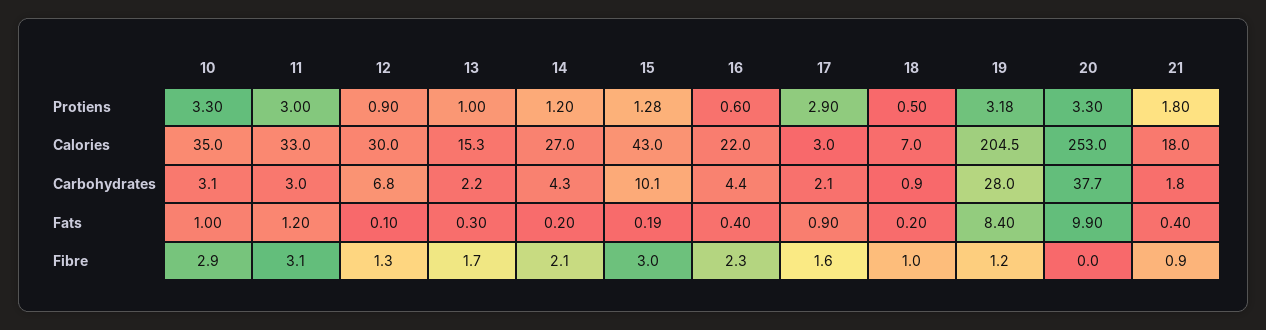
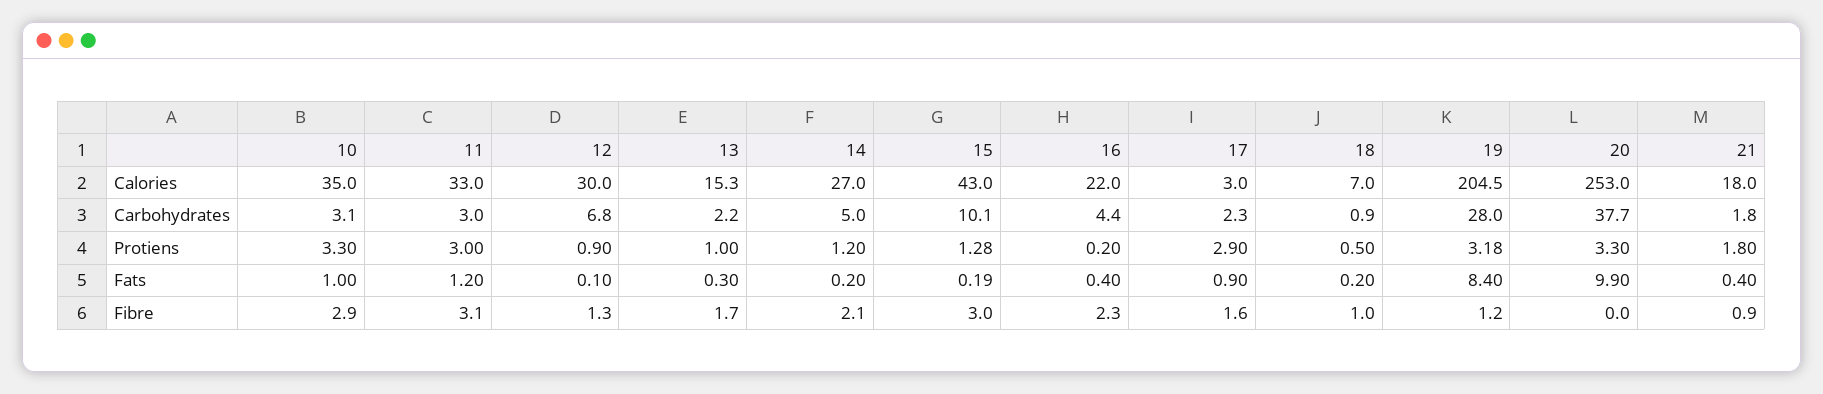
16, Protiens: 0.6 -> 0.2
14, Carbohydrates: 4.3 -> 5
17, Carbohydrates: 2.1 -> 2.3

